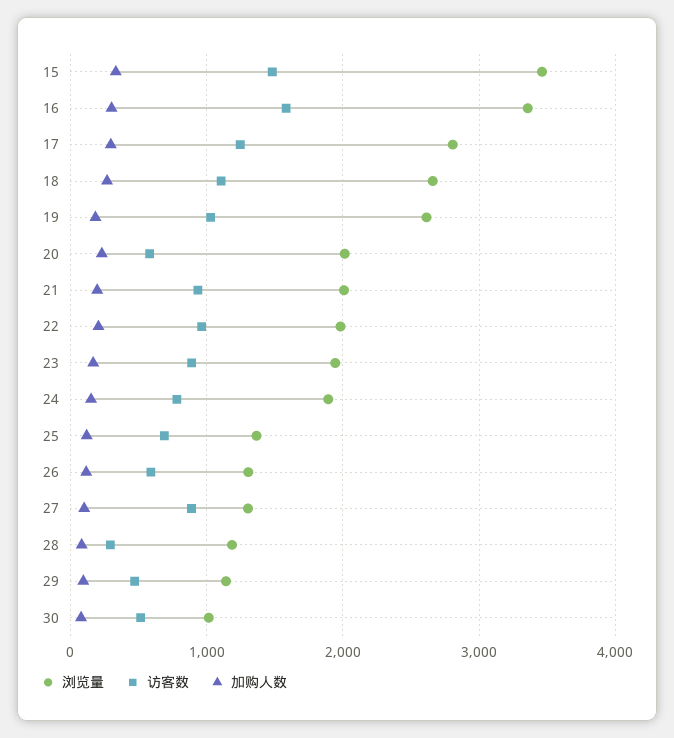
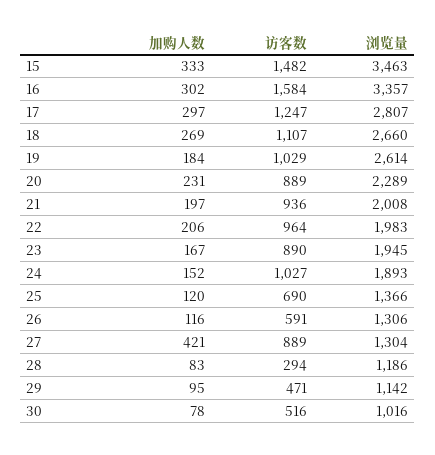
浏览量, 20: 2000 -> 2289
访客数, 20: 600 -> 889
访客数, 24: 800 -> 1027
加购人数, 27: 100 -> 421

